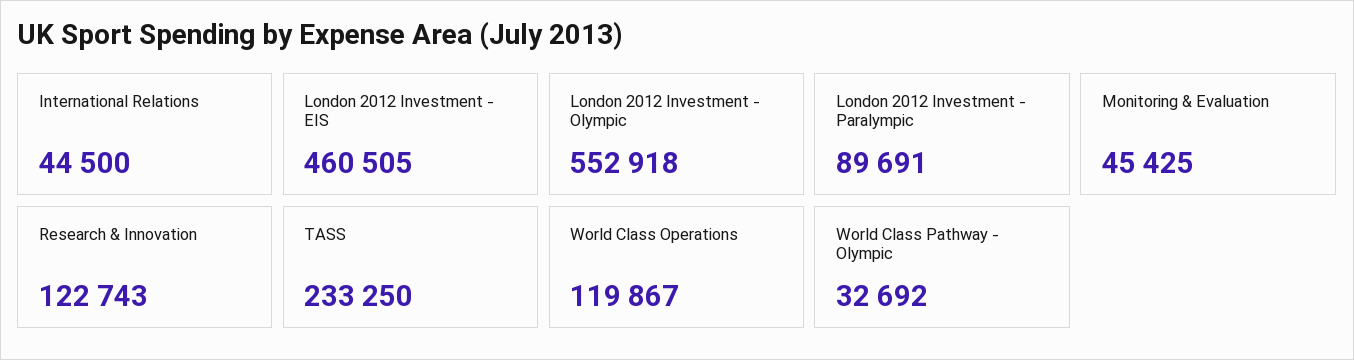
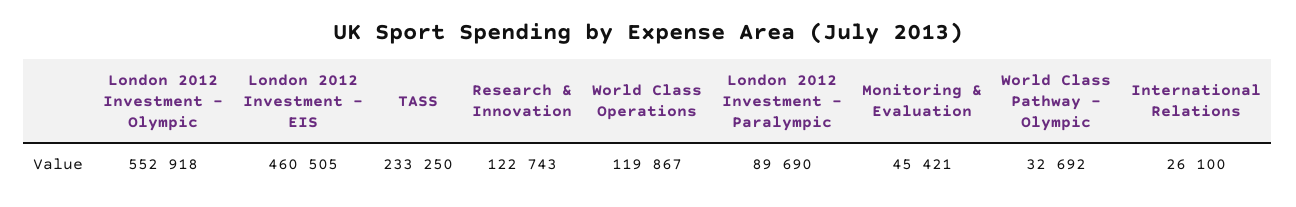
International Relations: 44500 -> 26100
London 2012 Investment - Paralympic: 89691 -> 89690
Monitoring & Evaluation: 45425 -> 45421

